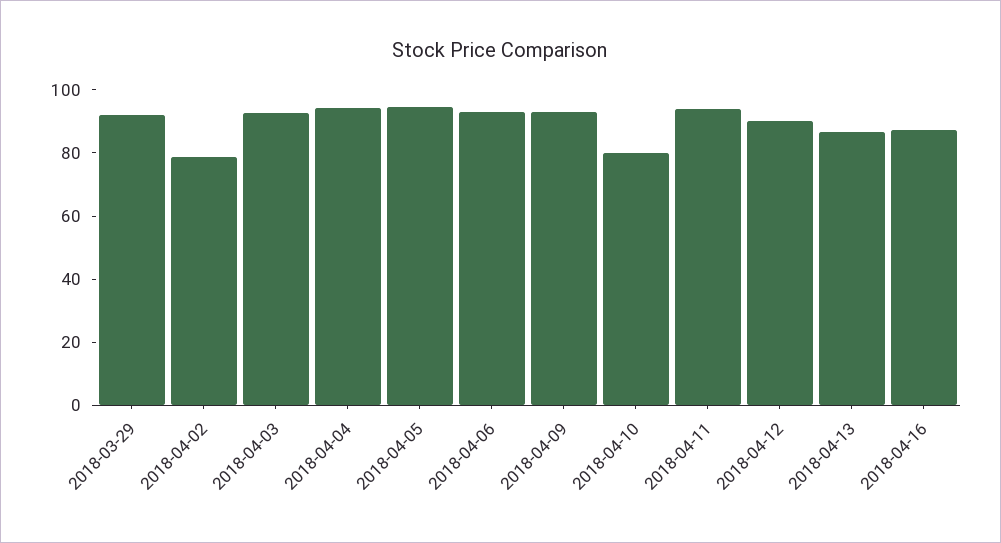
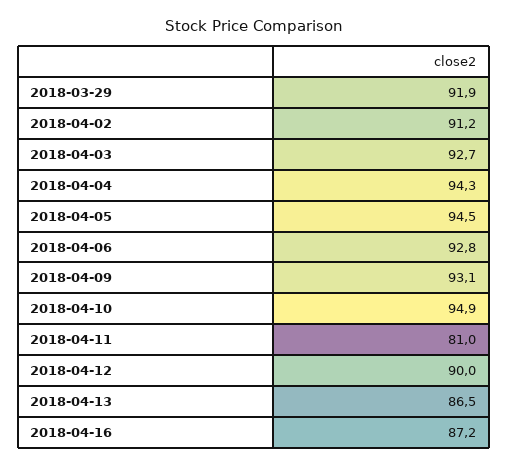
2018-04-02: 80 -> 91.2
2018-04-10: 80 -> 94.9
2018-04-11: 95 -> 81

